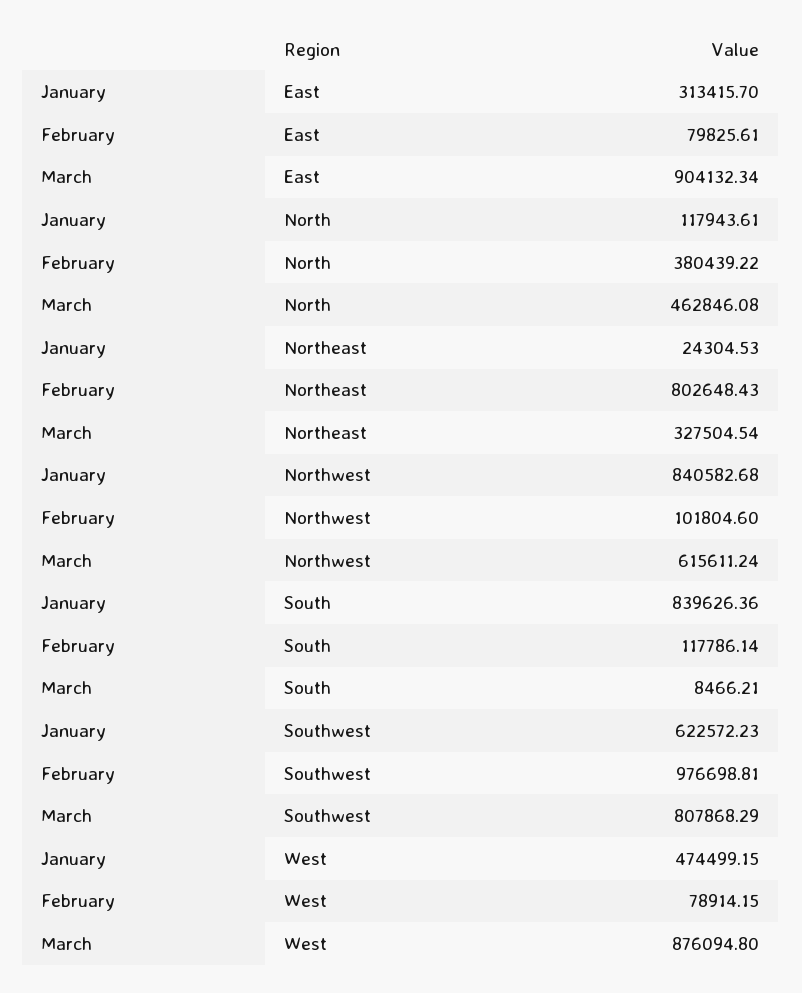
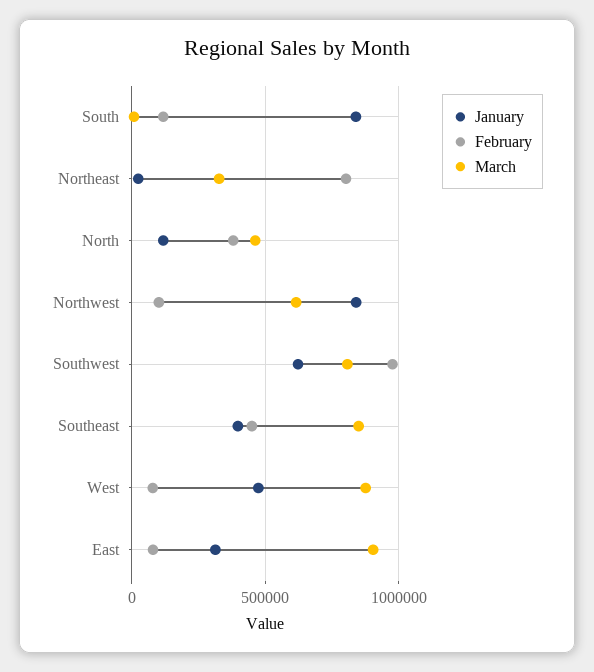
January, Southeast: none -> 400000
February, Southeast: none -> 450000
March, Southeast: none -> 850000

